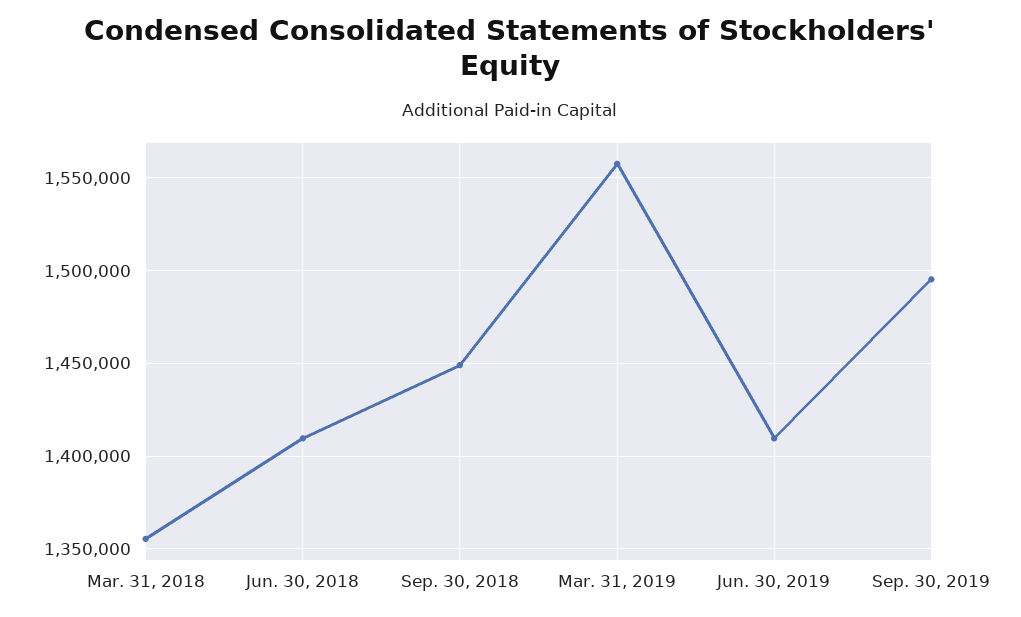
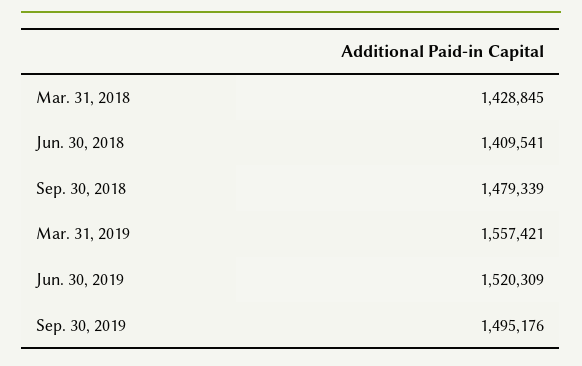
Mar. 31, 2018: 1355000 -> 1428845
Sep. 30, 2018: 1450000 -> 1479339
Jun. 30, 2019: 1410000 -> 1520309

